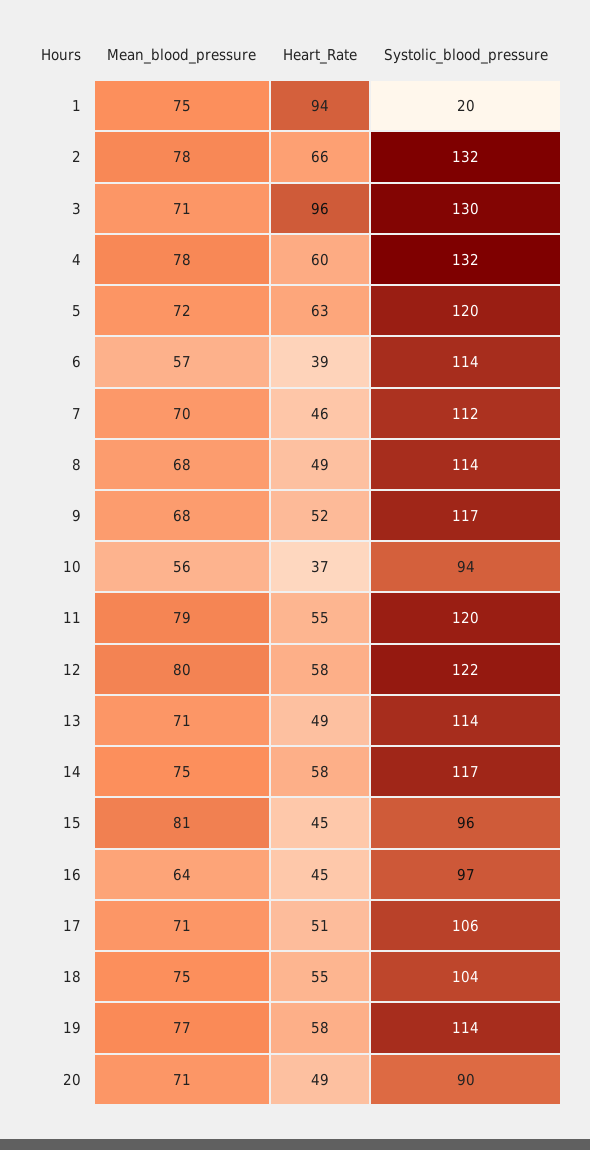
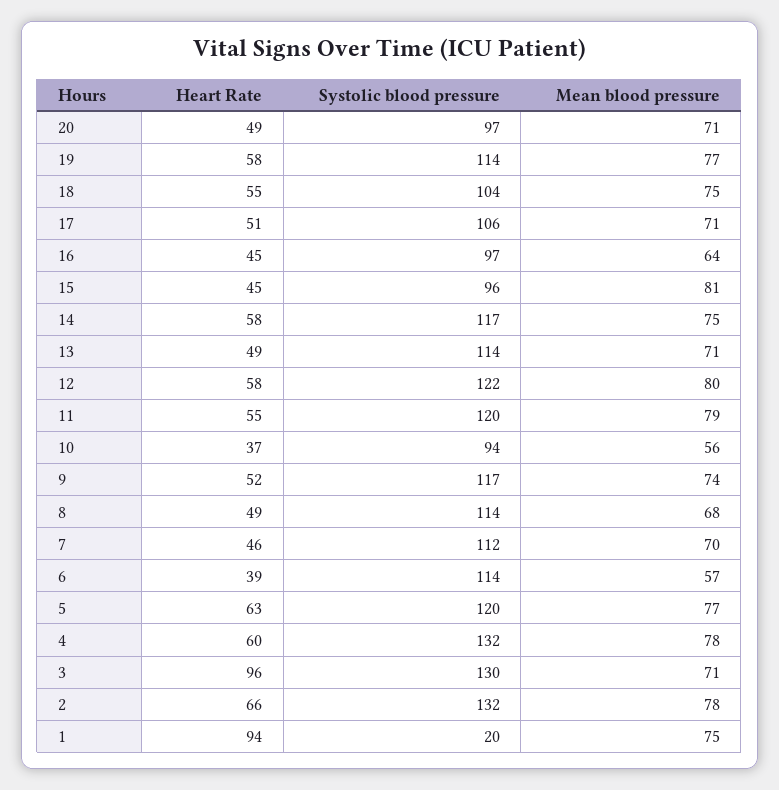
Mean_blood_pressure, 5: 72 -> 77
Mean_blood_pressure, 9: 68 -> 74
Systolic_blood_pressure, 20: 90 -> 97

